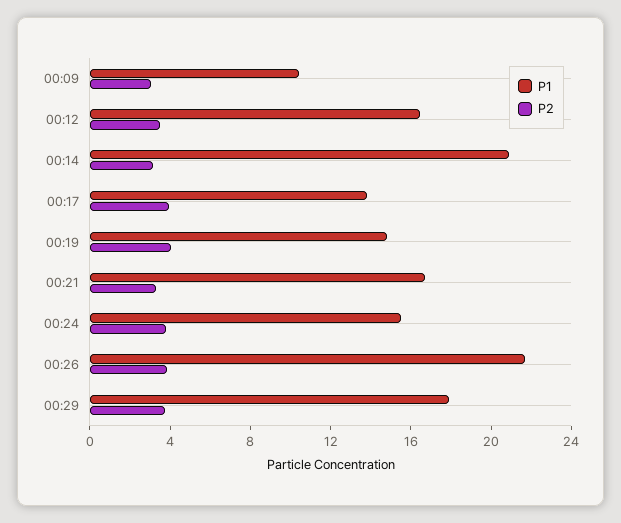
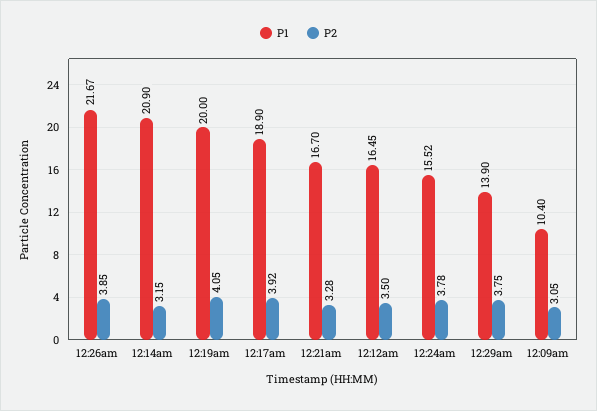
P1, 00:17: 14 -> 18.9
P1, 00:19: 15 -> 20
P1, 00:29: 18 -> 13.9

